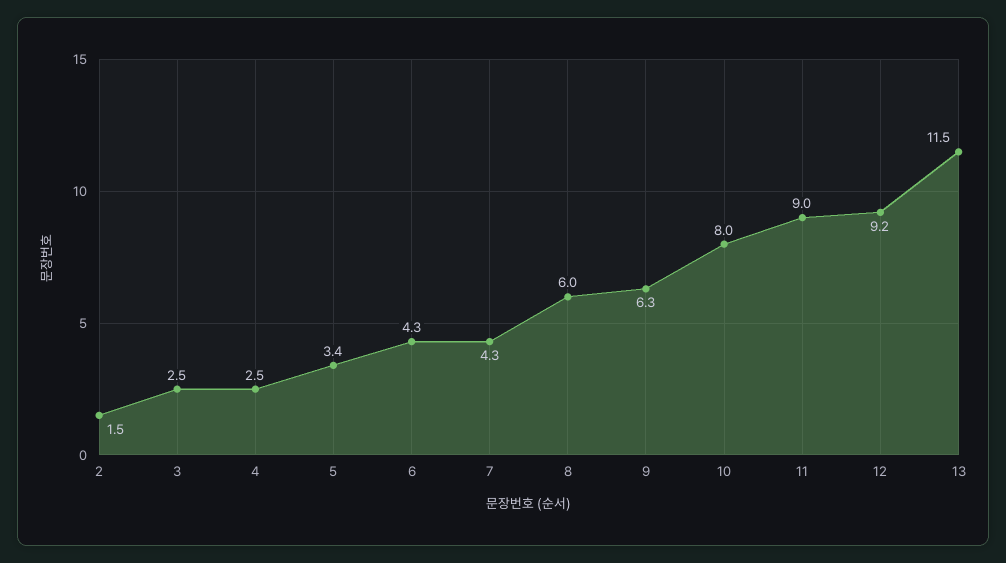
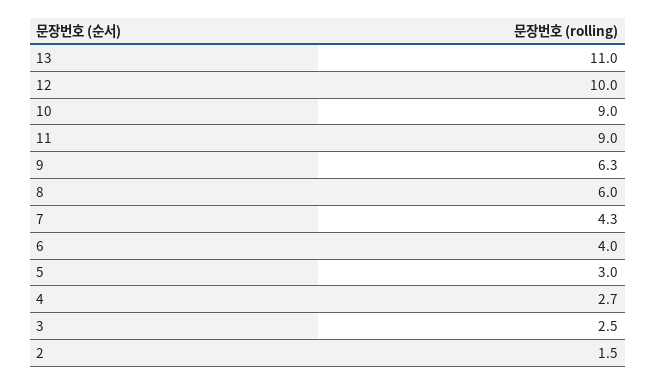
4: 2.5 -> 2.7
5: 3.4 -> 3
6: 4.3 -> 4
10: 8 -> 9
12: 9.2 -> 10
13: 11.5 -> 11

